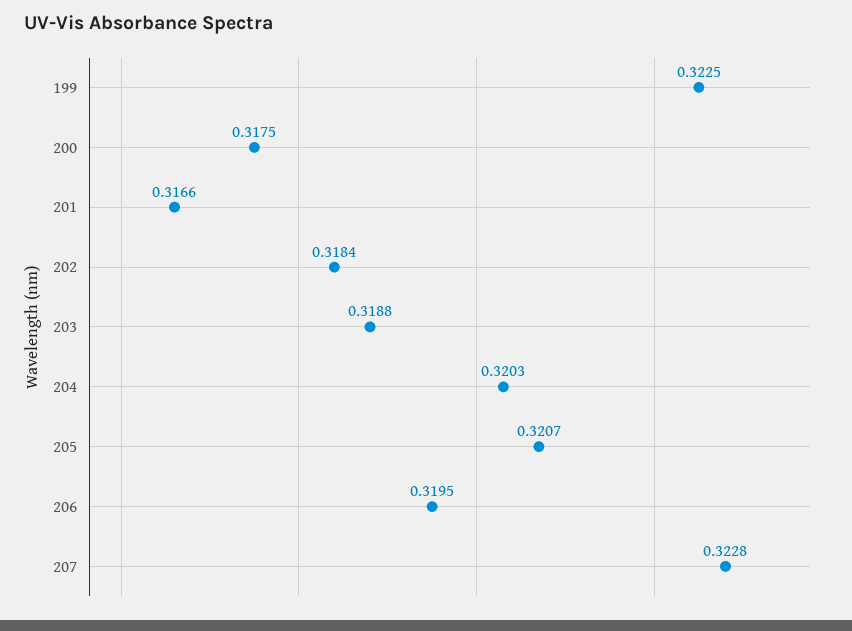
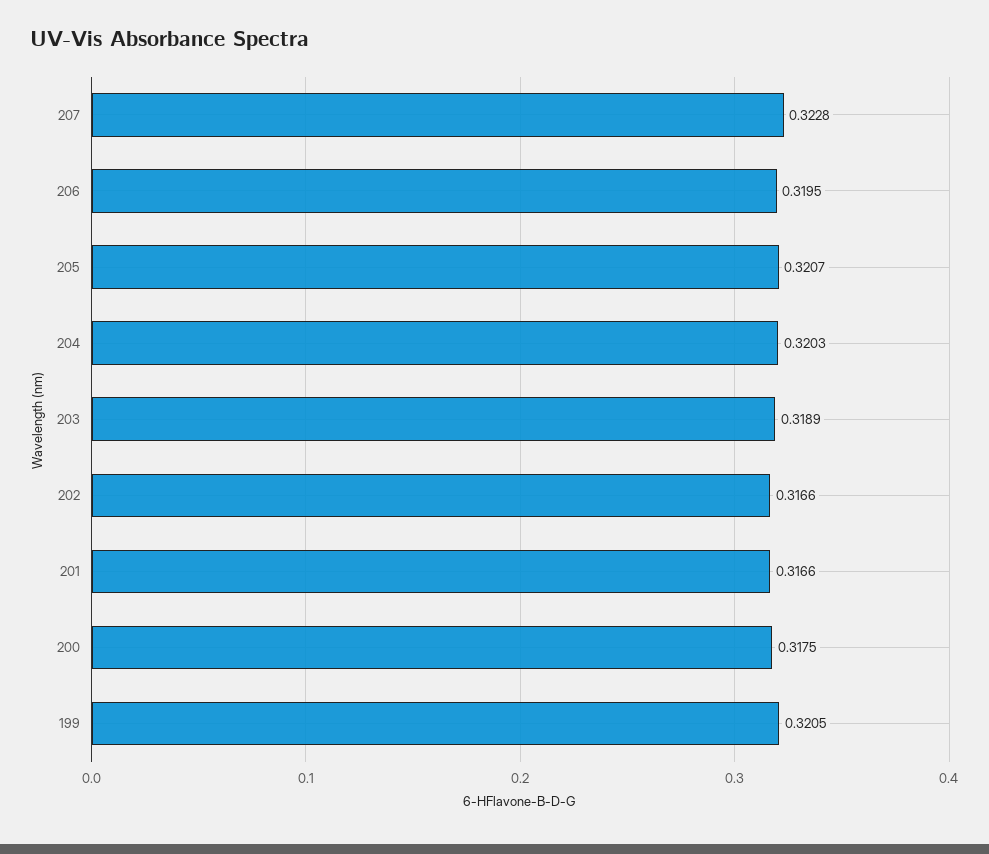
199: 0.3225 -> 0.3205
202: 0.3184 -> 0.3166
203: 0.3188 -> 0.3189

